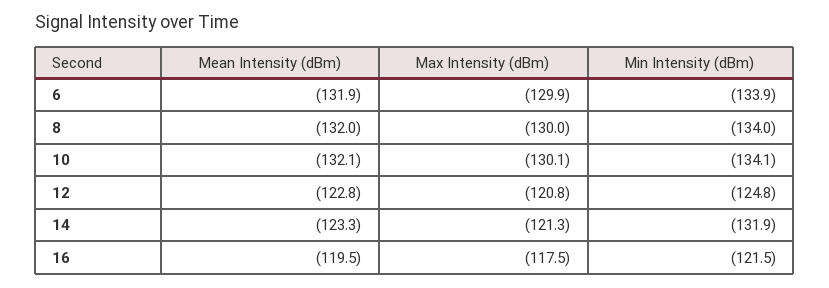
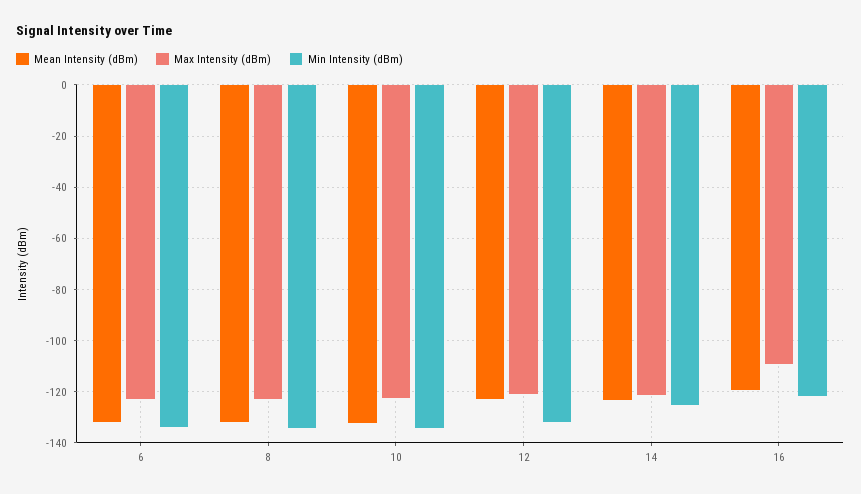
Max Intensity (dBm), 6: -129.9 -> -122.5
Max Intensity (dBm), 8: -130 -> -122.5
Max Intensity (dBm), 10: -130.1 -> -122.5
Min Intensity (dBm), 12: -124.8 -> -132.5
Min Intensity (dBm), 14: -131.9 -> -125
Max Intensity (dBm), 16: -117.5 -> -110

